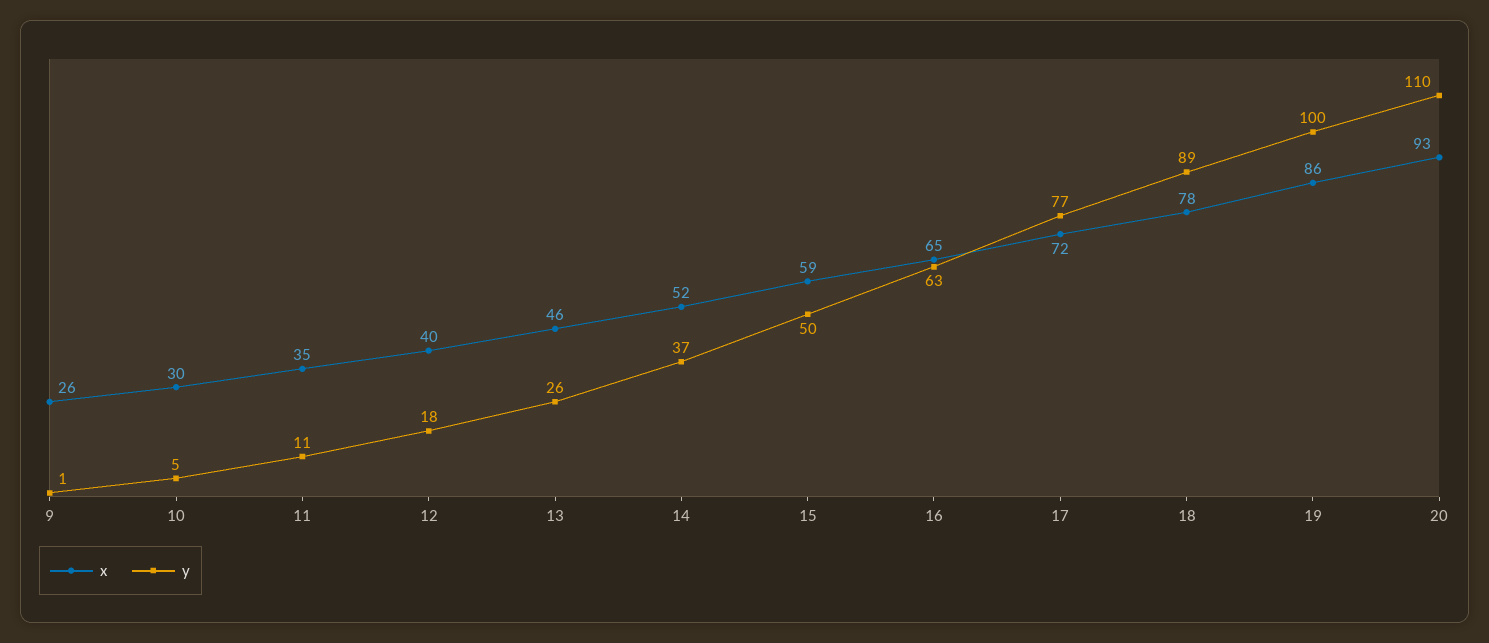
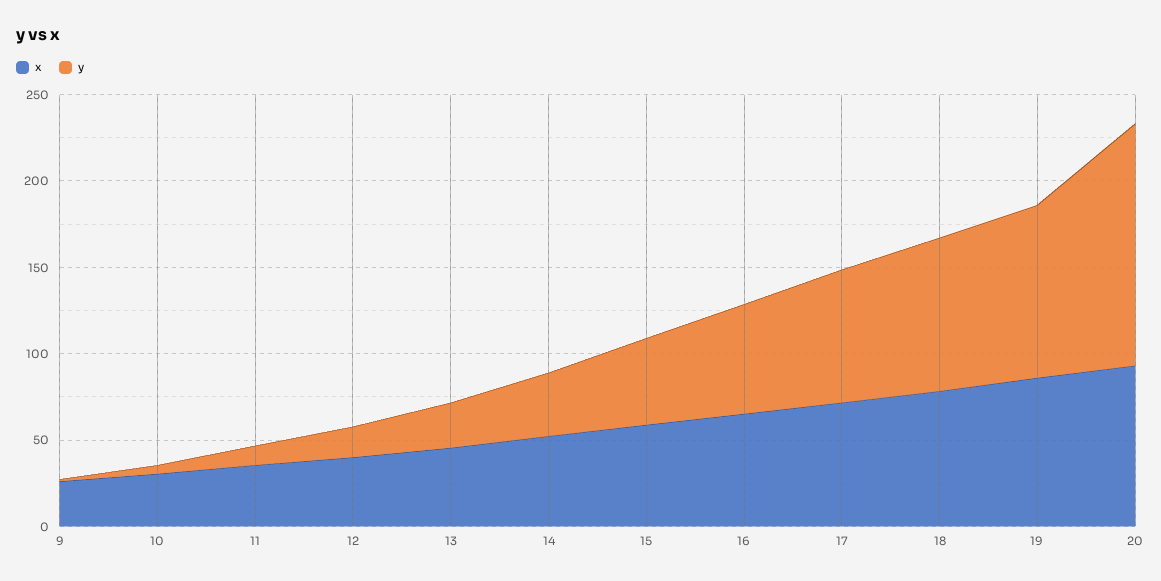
y, 20: 110 -> 140

